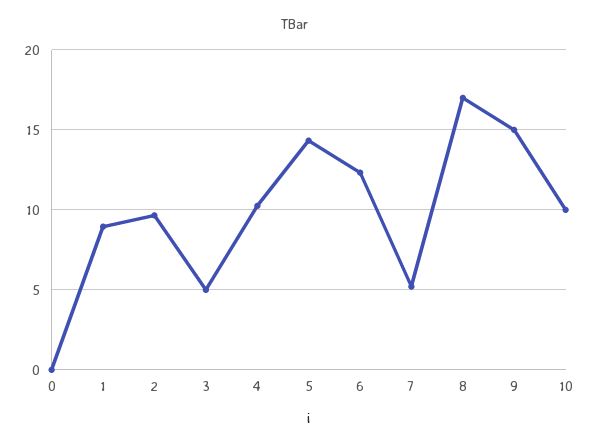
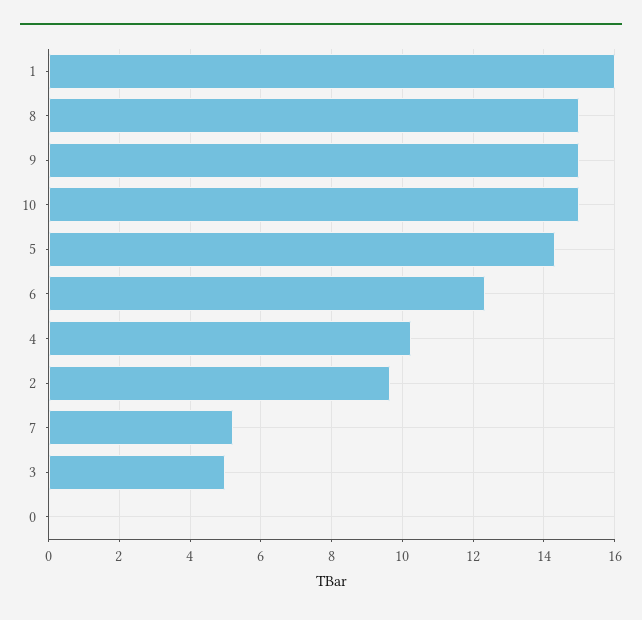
1: 9 -> 16
8: 17 -> 15
10: 10 -> 15

